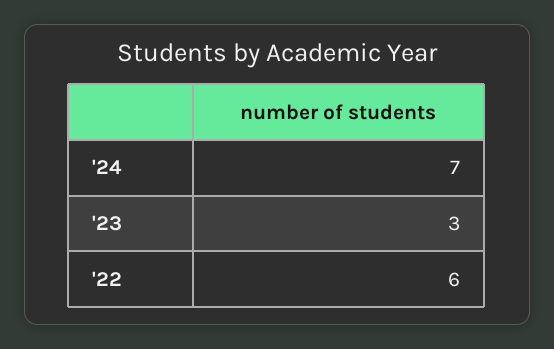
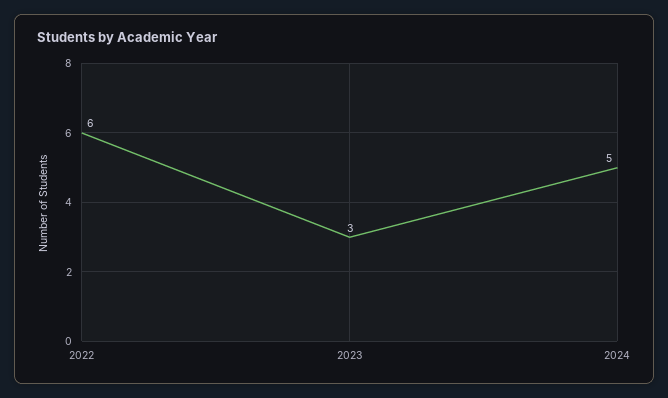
'24: 7 -> 5

